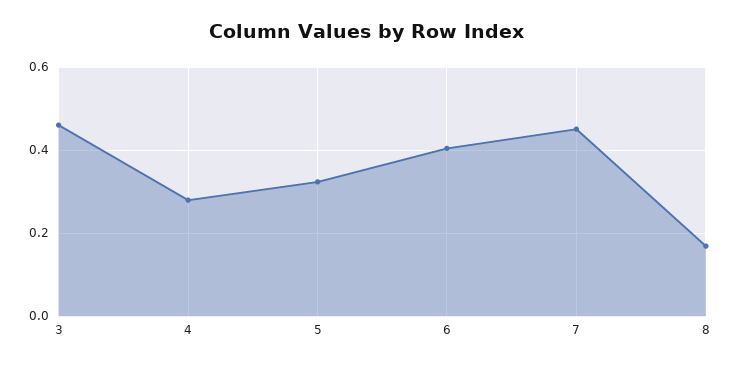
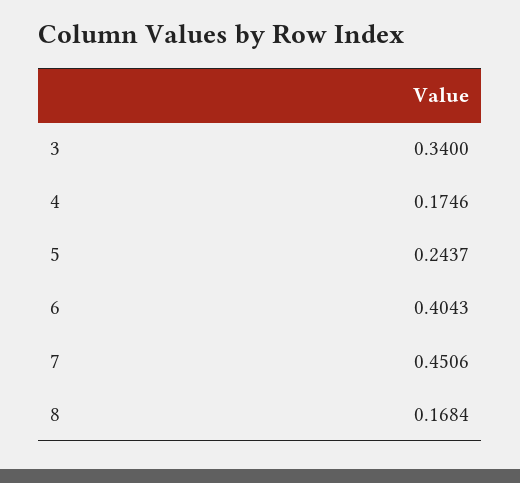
3: 0.46 -> 0.34
4: 0.28 -> 0.1746
5: 0.32 -> 0.2437

